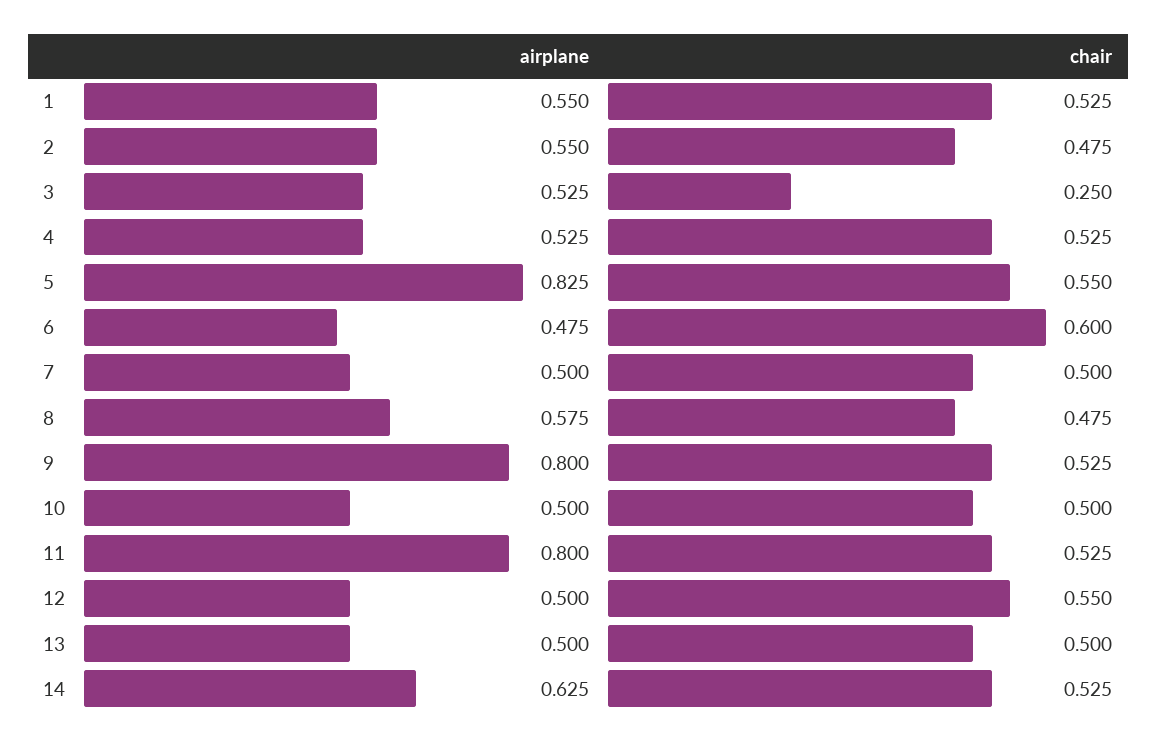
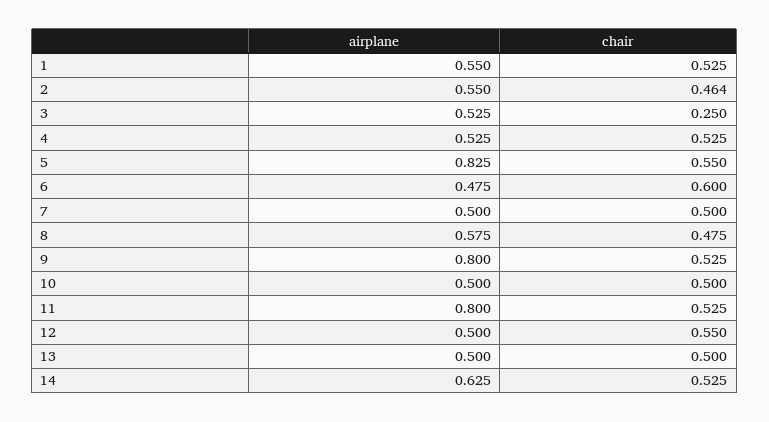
chair, 2: 0.475 -> 0.464

